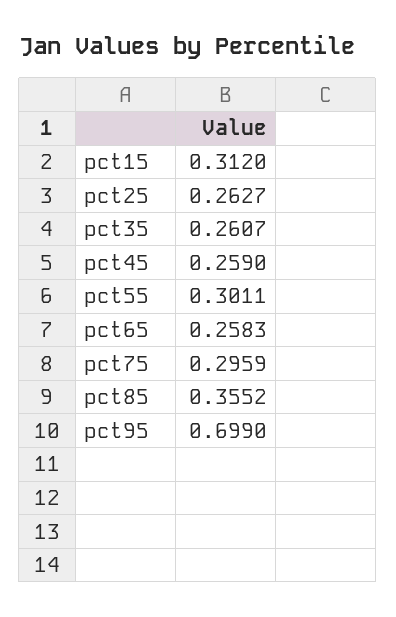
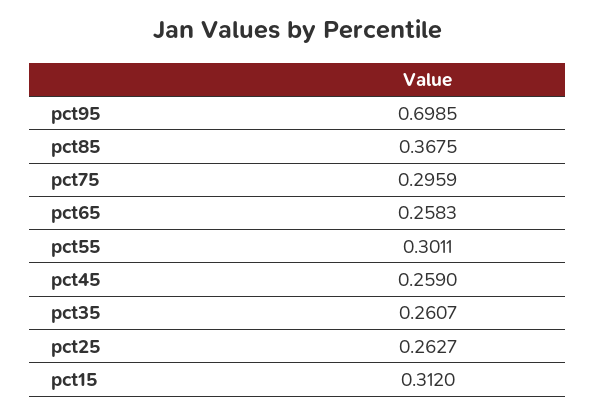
pct85: 0.3552 -> 0.3675
pct95: 0.699 -> 0.6985

